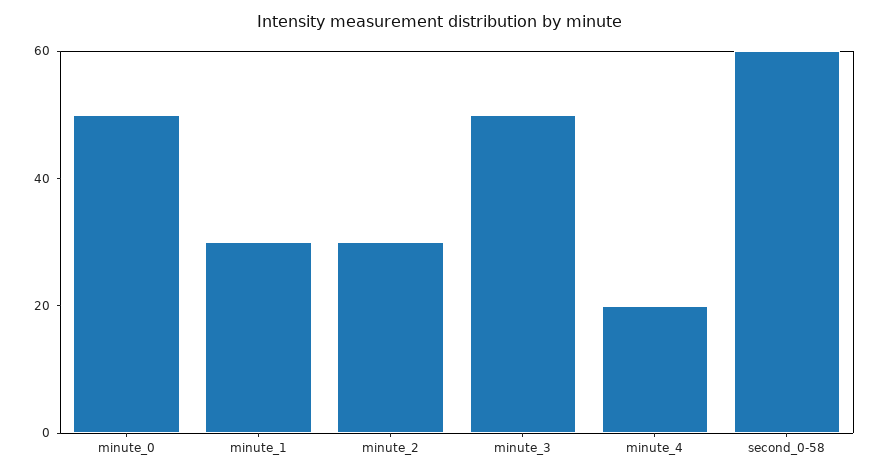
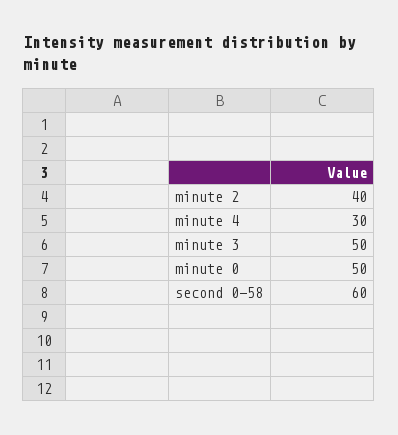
minute_1: 30 -> none
minute_2: 30 -> 40
minute_4: 20 -> 30

